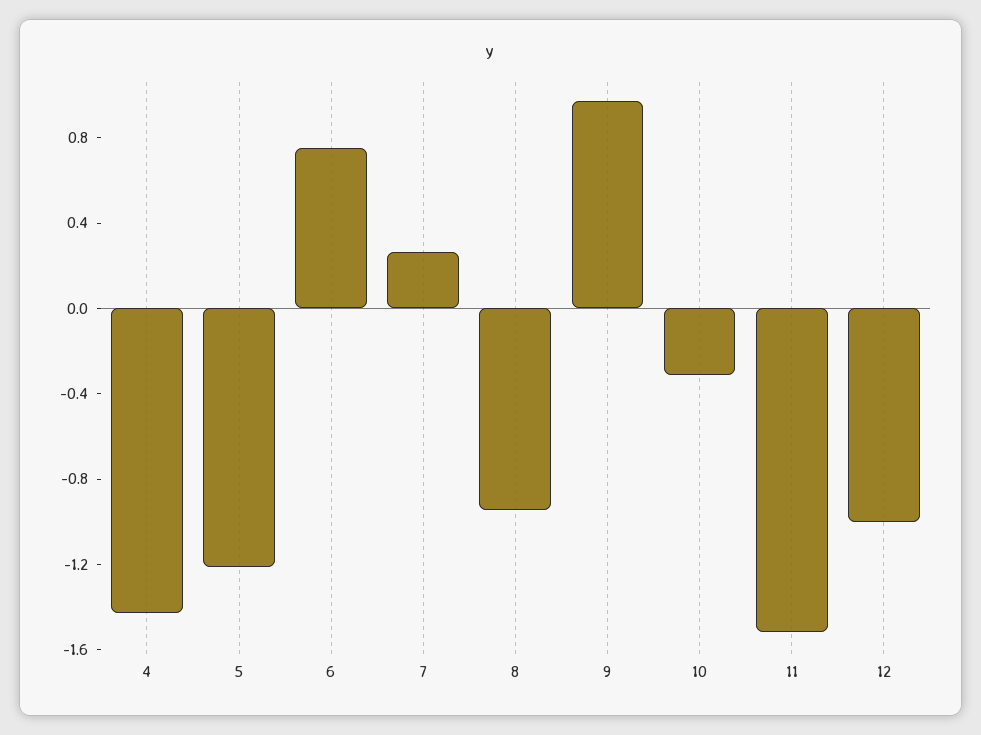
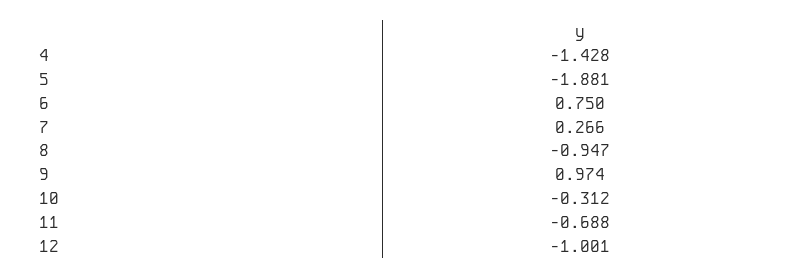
5: -1.2 -> -1.881
11: -1.5 -> -0.688

